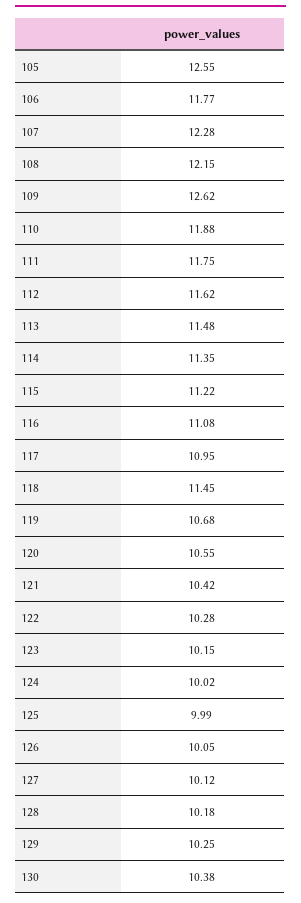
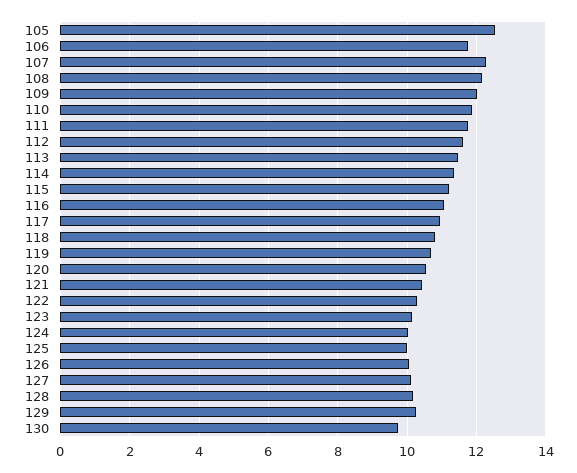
109: 12.62 -> 12
118: 11.45 -> 10.8
130: 10.38 -> 9.8

